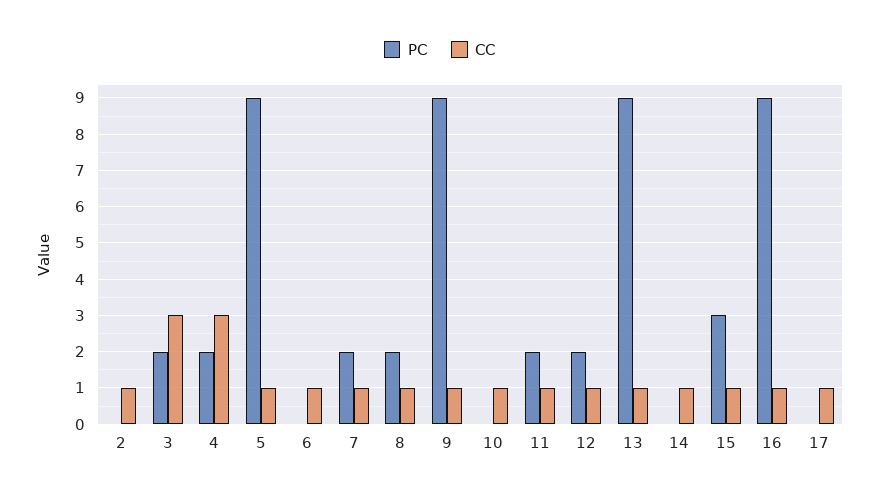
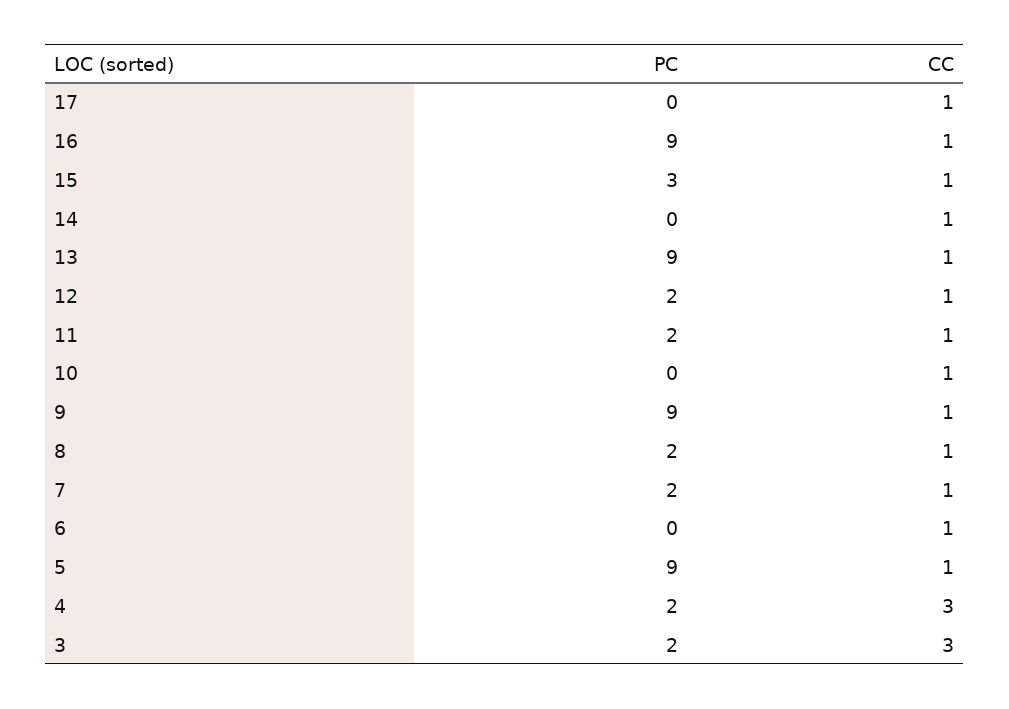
PC, 2: 0 -> none
CC, 2: 1 -> none

